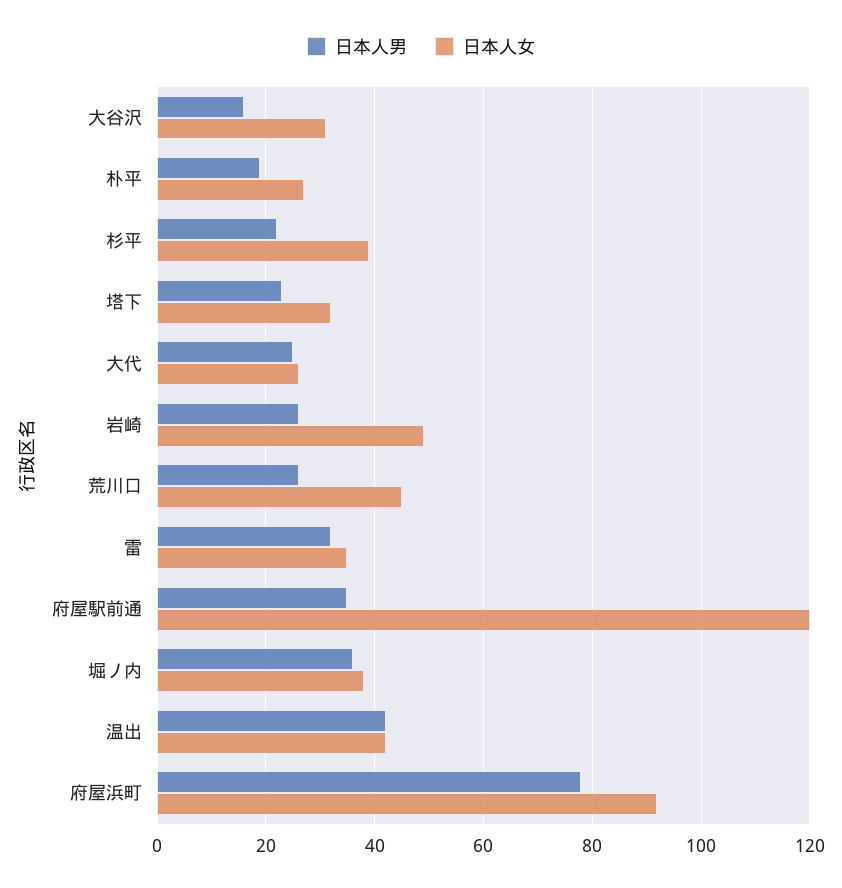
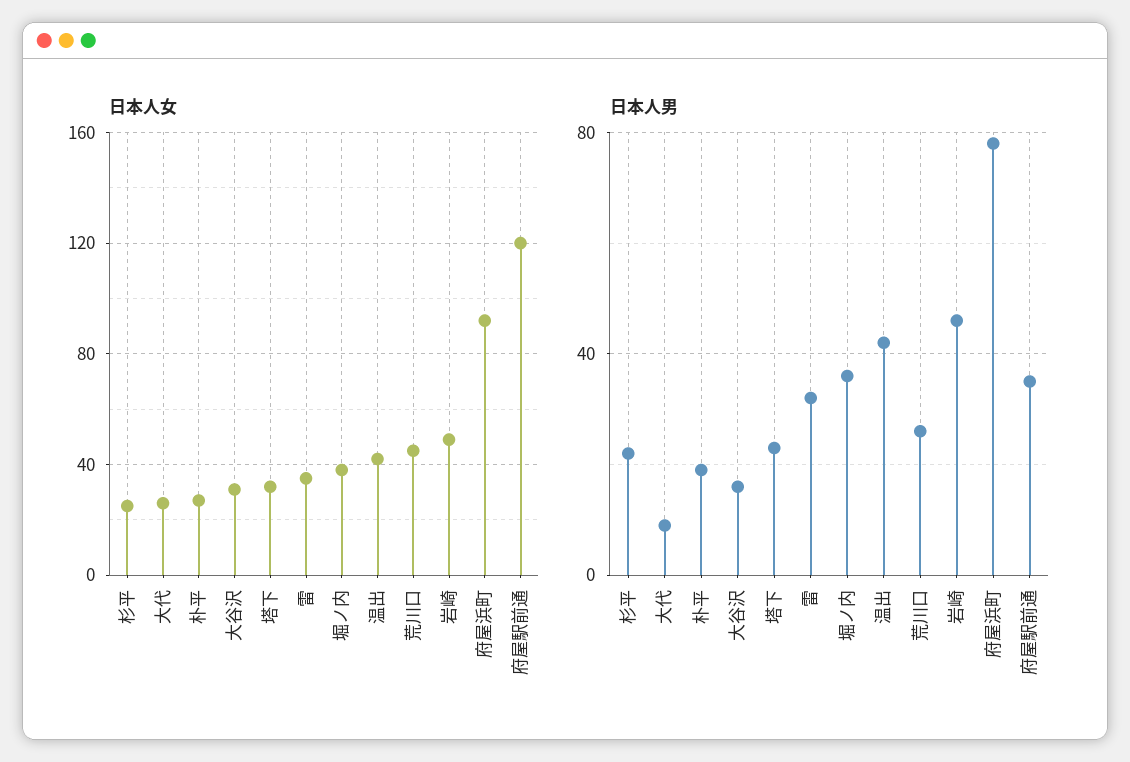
日本人女, 杉平: 40 -> 25
日本人男, 大代: 25 -> 10
日本人男, 岩崎: 25 -> 45

